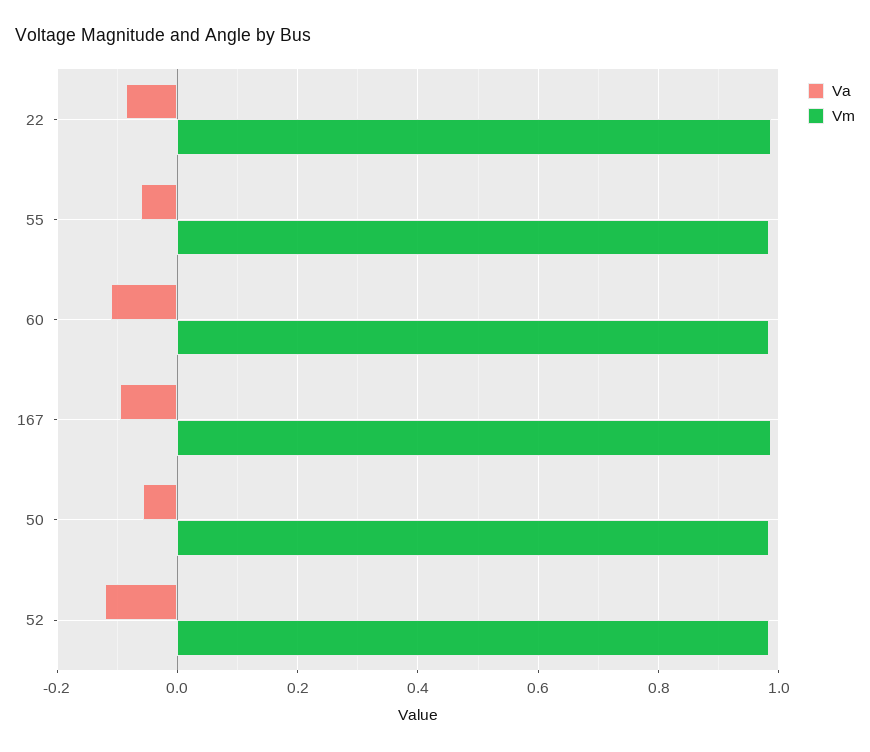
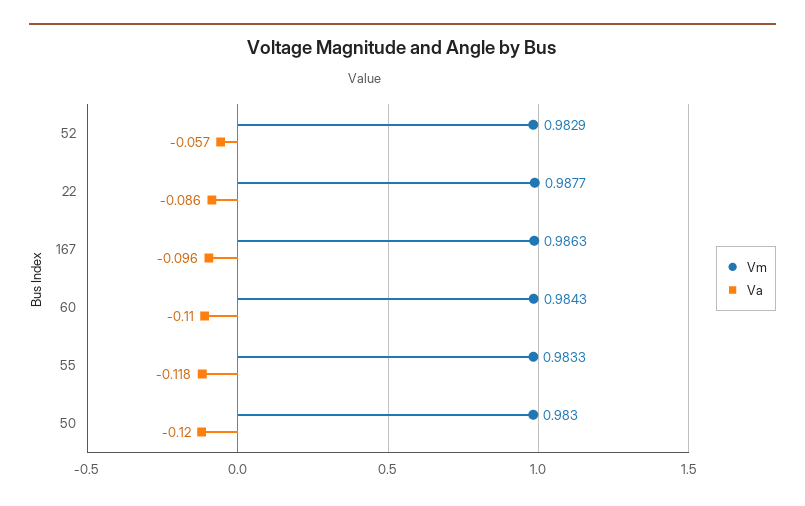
Va, 55: -0.06 -> -0.118
Va, 50: -0.06 -> -0.12
Va, 52: -0.12 -> -0.057

